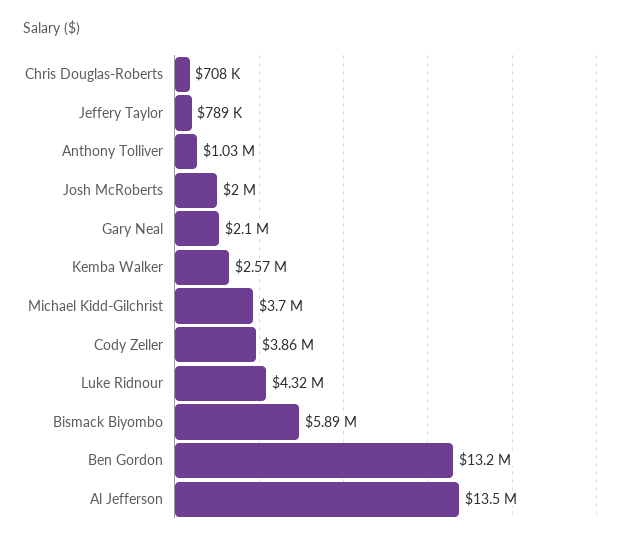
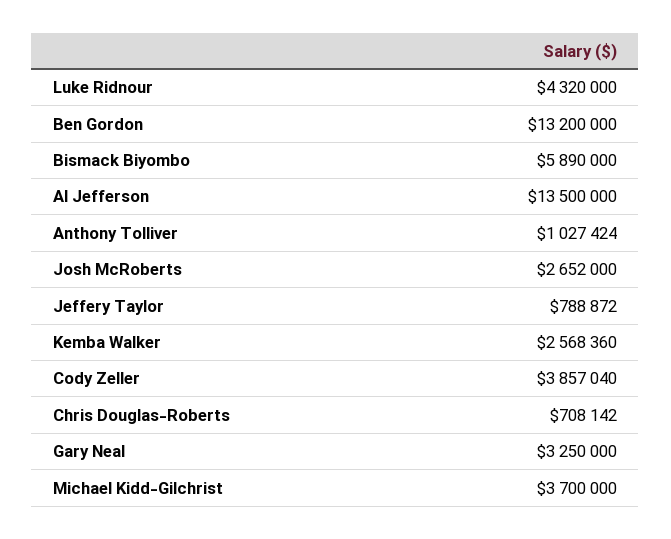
Josh McRoberts: 2000000 -> 2652000
Gary Neal: 2100000 -> 3250000

